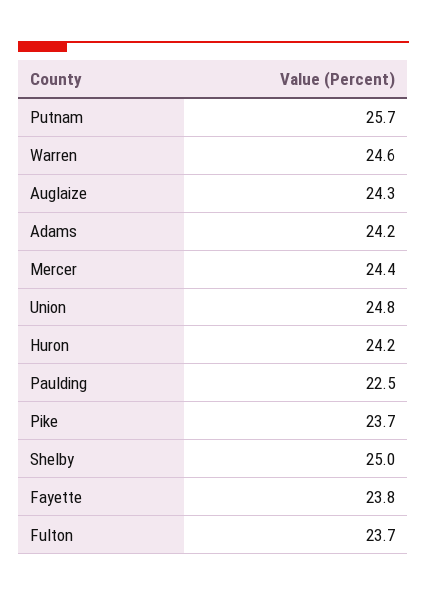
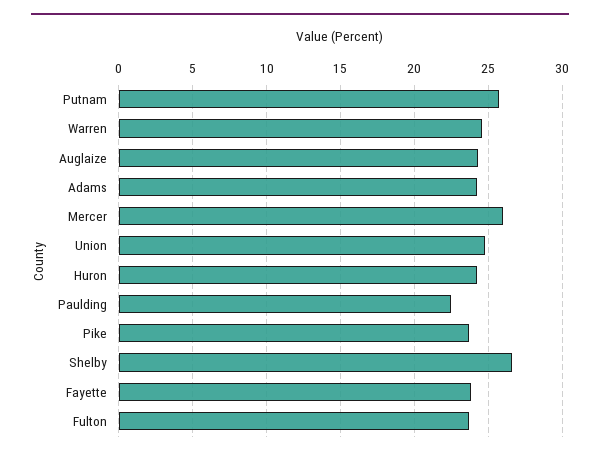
Mercer: 24.4 -> 26
Shelby: 25 -> 26.5

